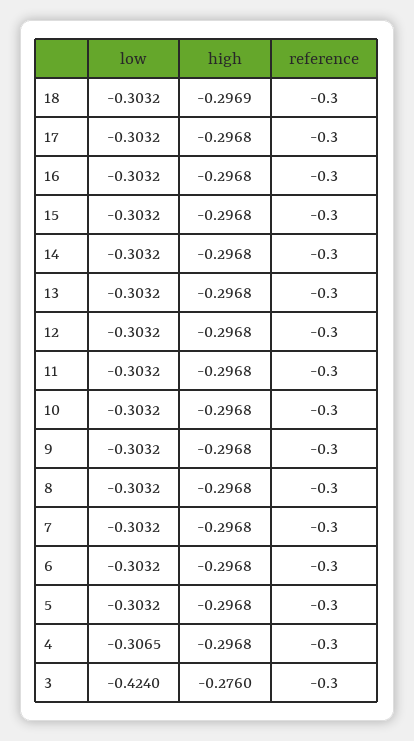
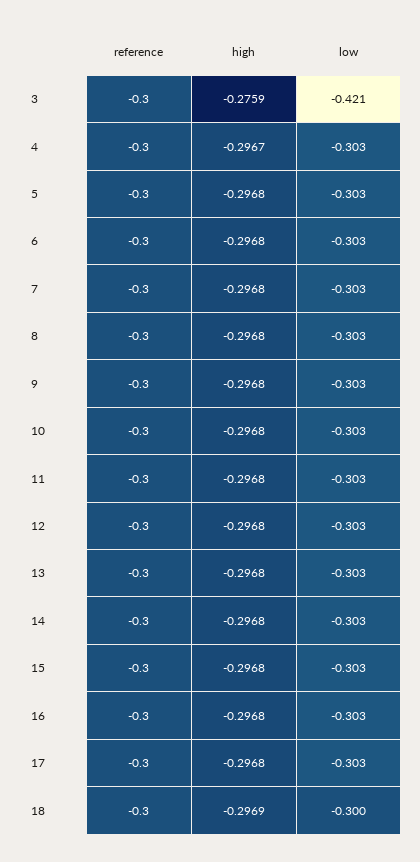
low, 18: -0.3032 -> -0.3
low, 4: -0.3065 -> -0.303
high, 4: -0.2968 -> -0.2967
low, 3: -0.424 -> -0.421
high, 3: -0.276 -> -0.2759

